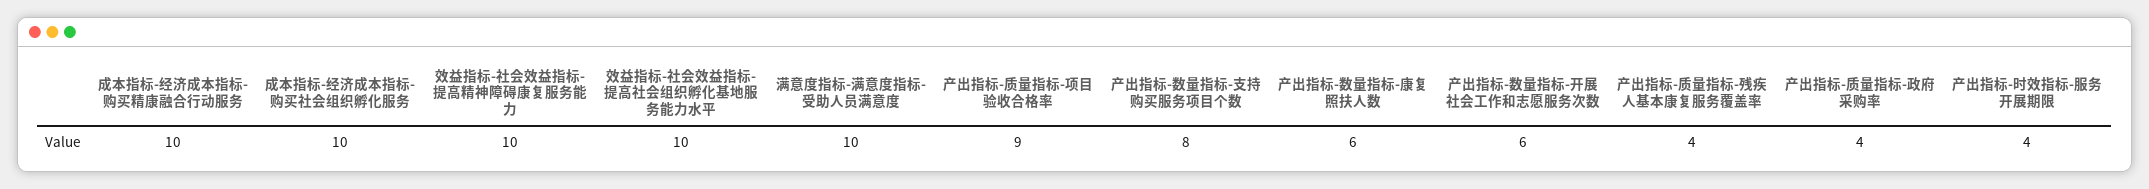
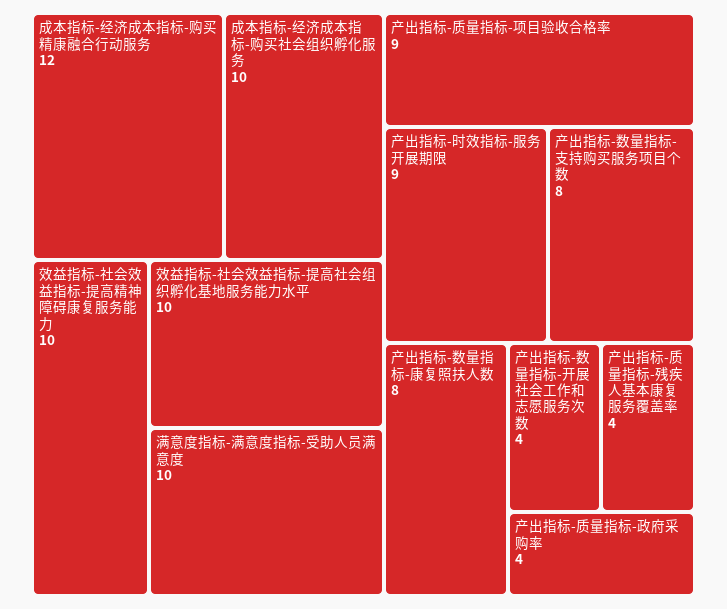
成本指标-经济成本指标-购买精康融合行动服务: 10 -> 12
产出指标-数量指标-康复照扶人数: 6 -> 8
产出指标-数量指标-开展社会工作和志愿服务次数: 6 -> 4
产出指标-时效指标-服务开展期限: 4 -> 9

